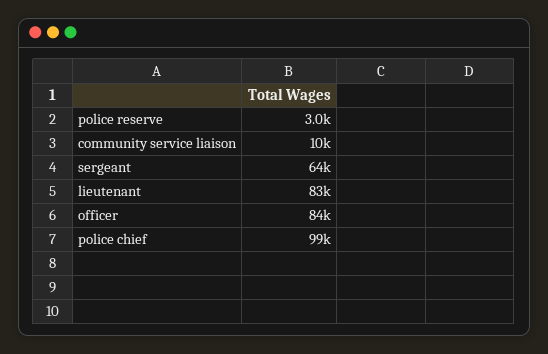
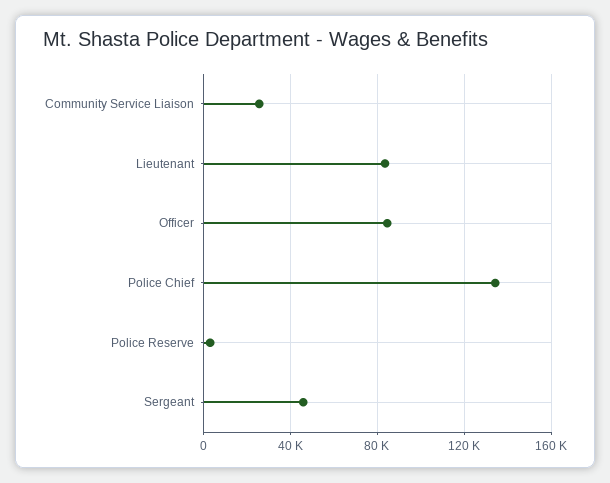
community service liaison: 10000 -> 25000
sergeant: 64000 -> 45000
police chief: 99000 -> 135000

